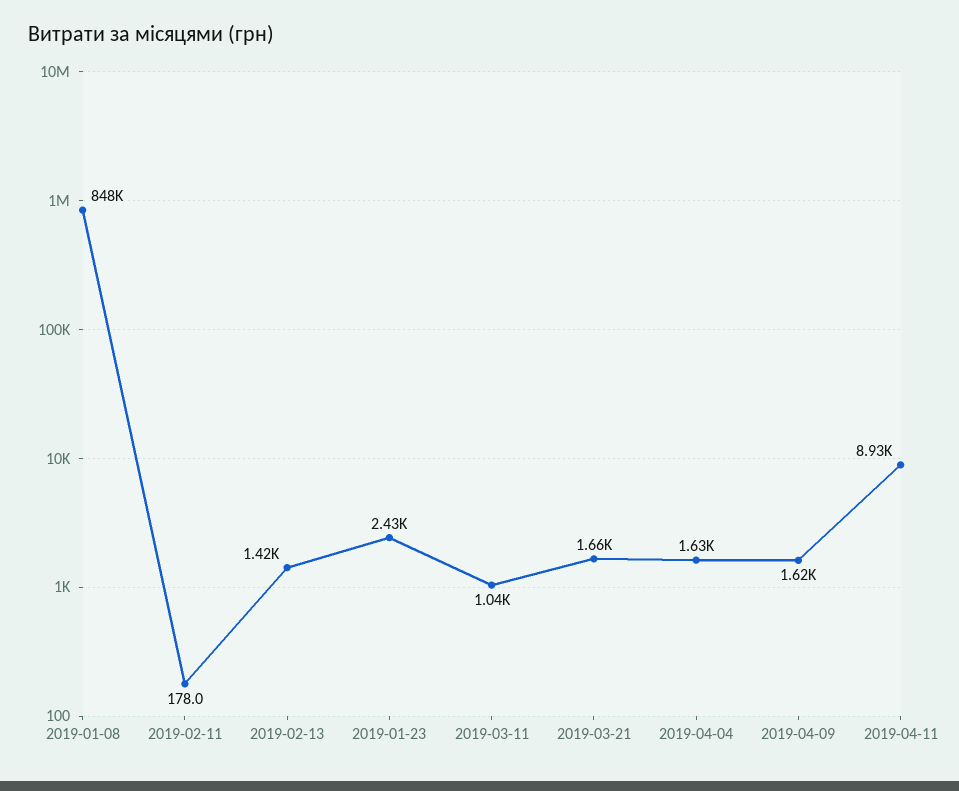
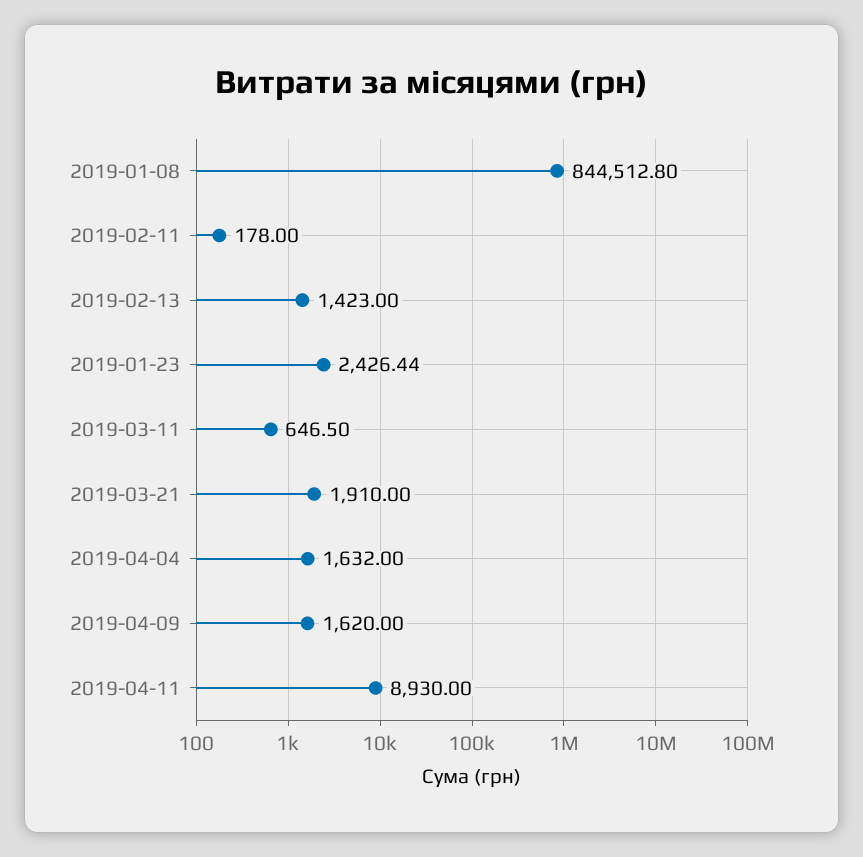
2019-01-08: 848000 -> 844512.8
2019-03-11: 1040 -> 646.5
2019-03-21: 1660 -> 1910

